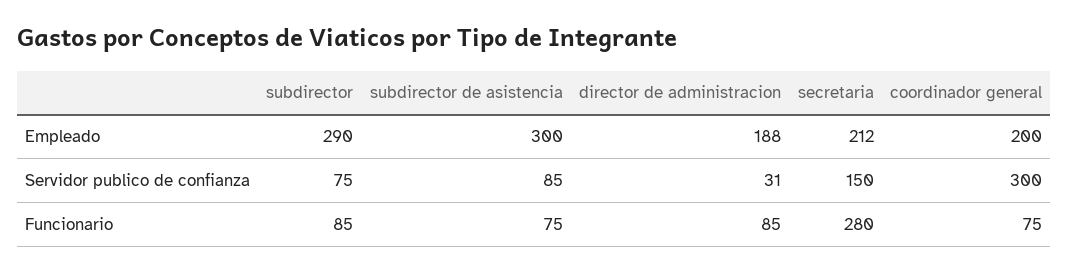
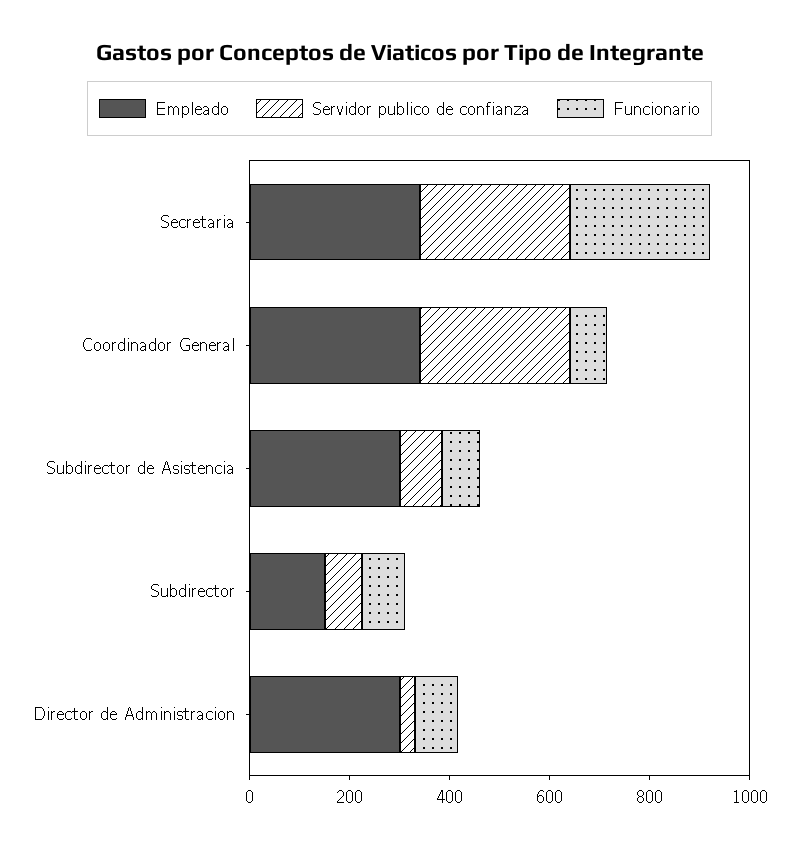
Empleado, subdirector: 290 -> 150
Empleado, director de administracion: 188 -> 300
Empleado, secretaria: 212 -> 350
Empleado, coordinador general: 200 -> 350
Servidor publico de confianza, secretaria: 150 -> 300

